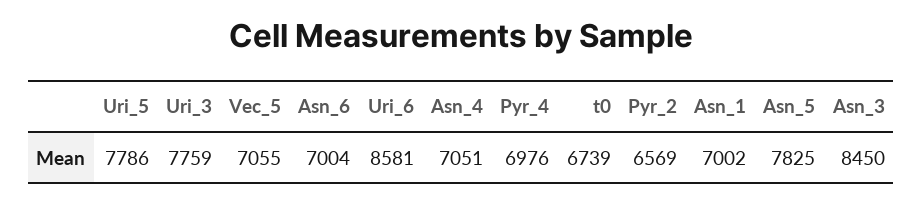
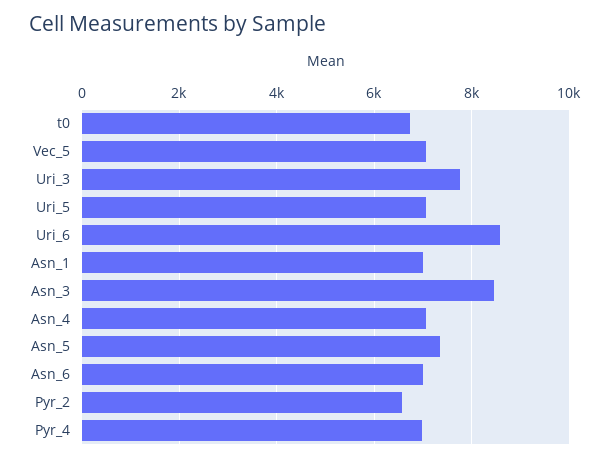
Uri_5: 7786 -> 7000
Asn_5: 7825 -> 7400

